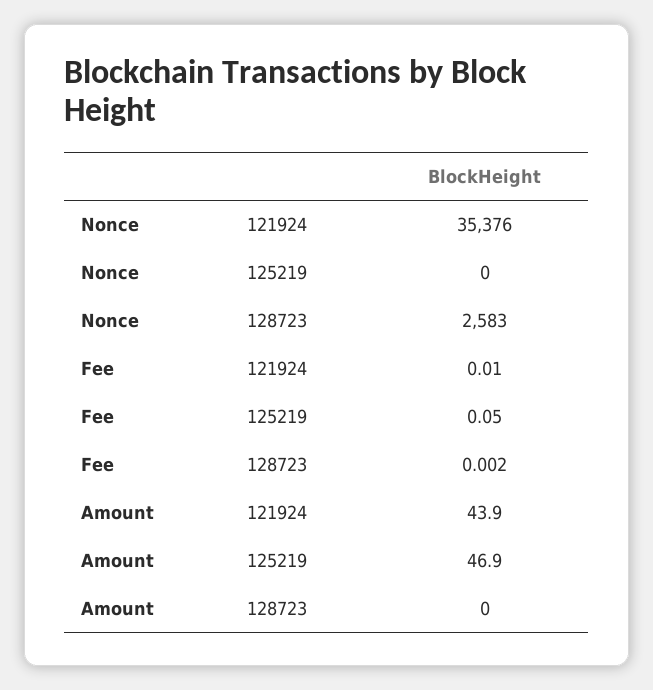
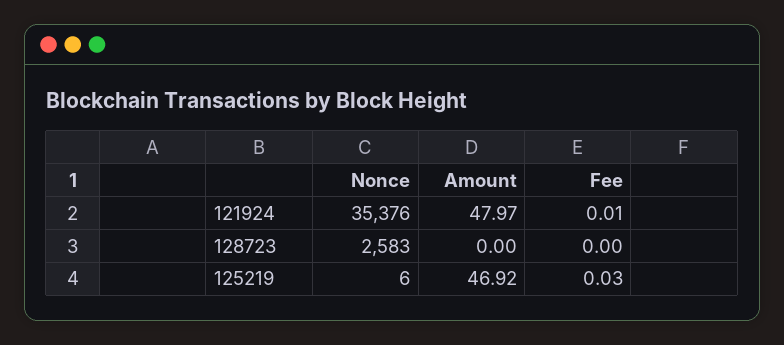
Nonce, 125219: 0 -> 6
Fee, 125219: 0.05 -> 0.03
Fee, 128723: 0.002 -> 0
Amount, 121924: 43.9 -> 47.97

